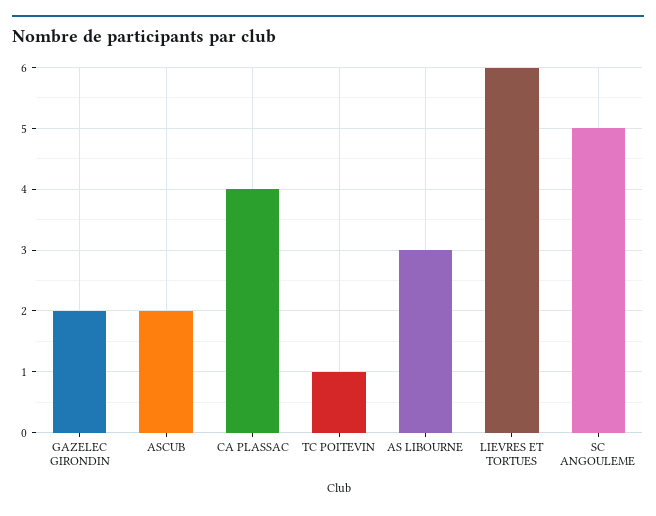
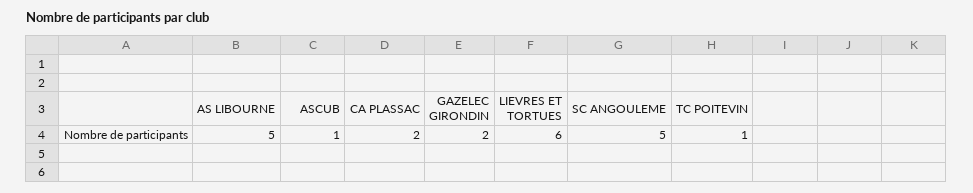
ASCUB: 2 -> 1
CA PLASSAC: 4 -> 2
AS LIBOURNE: 3 -> 5

